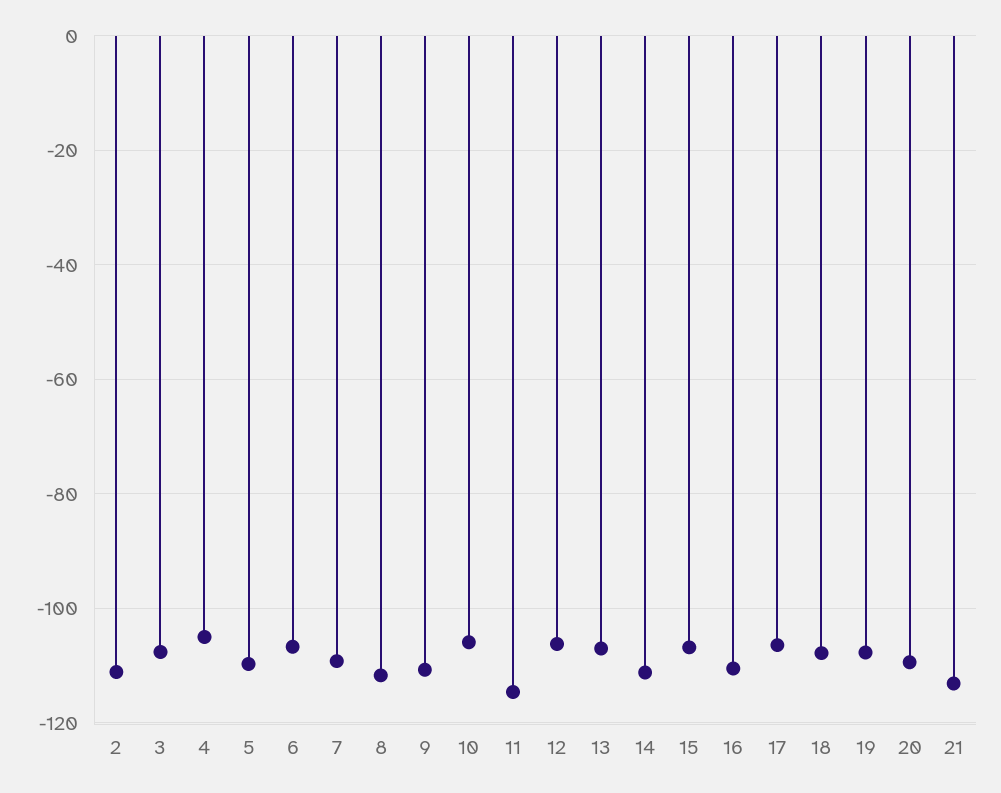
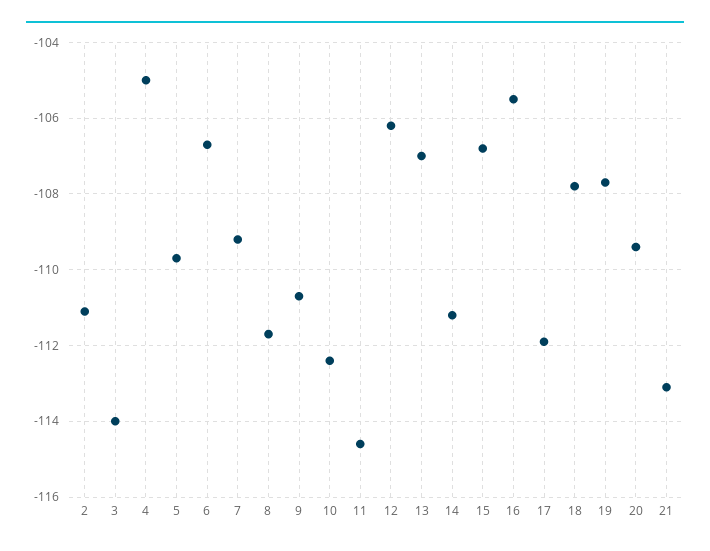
3: -108 -> -114
10: -106 -> -112.5
16: -110 -> -105.5
17: -106 -> -112

